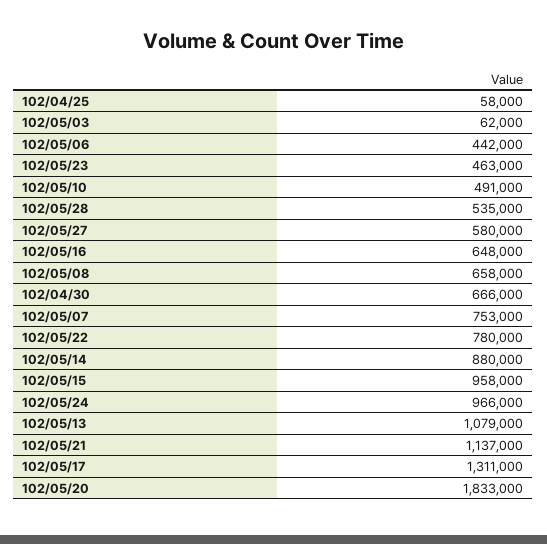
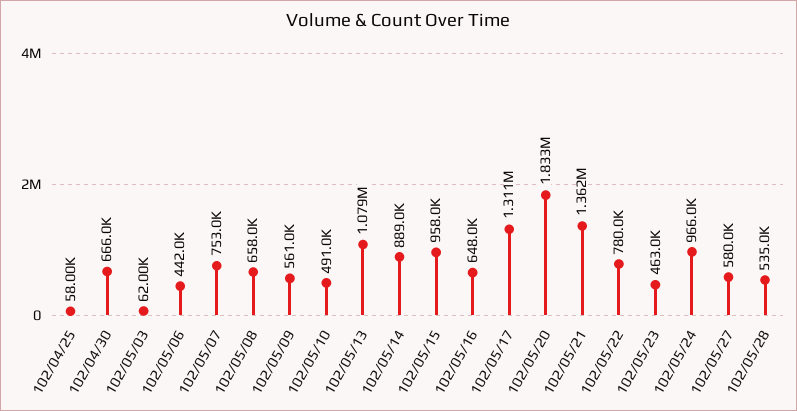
102/05/14: 880000 -> 889000
102/05/21: 1137000 -> 1362000
102/05/09: none -> 561000

